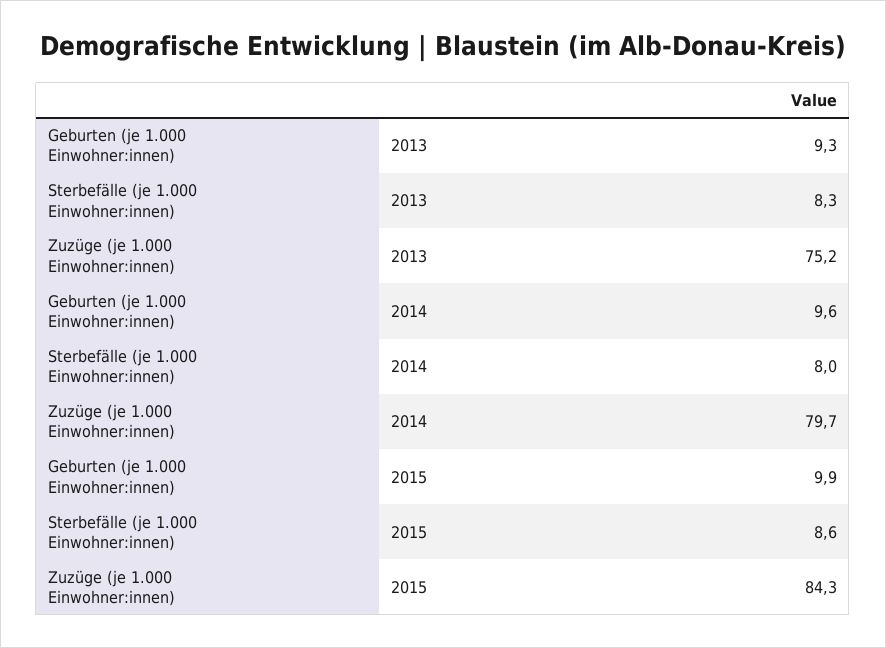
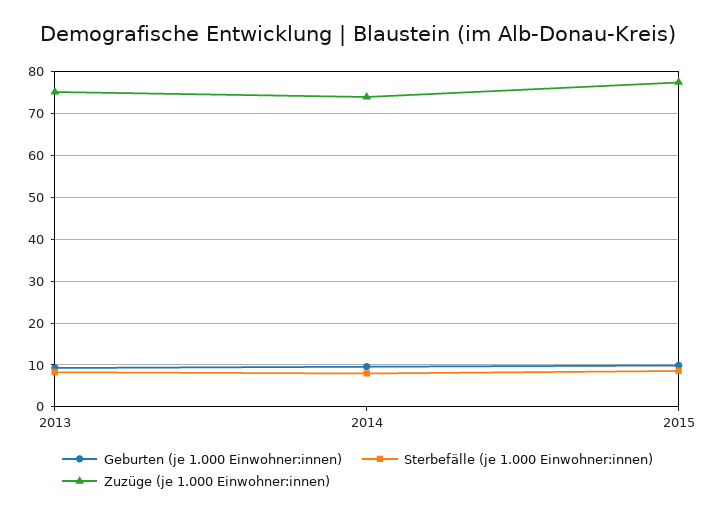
Zuzüge (je 1.000 Einwohner:innen), 2014: 79.7 -> 74
Zuzüge (je 1.000 Einwohner:innen), 2015: 84.3 -> 78

